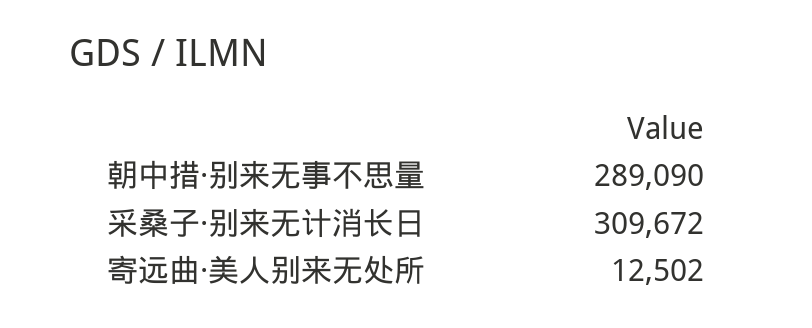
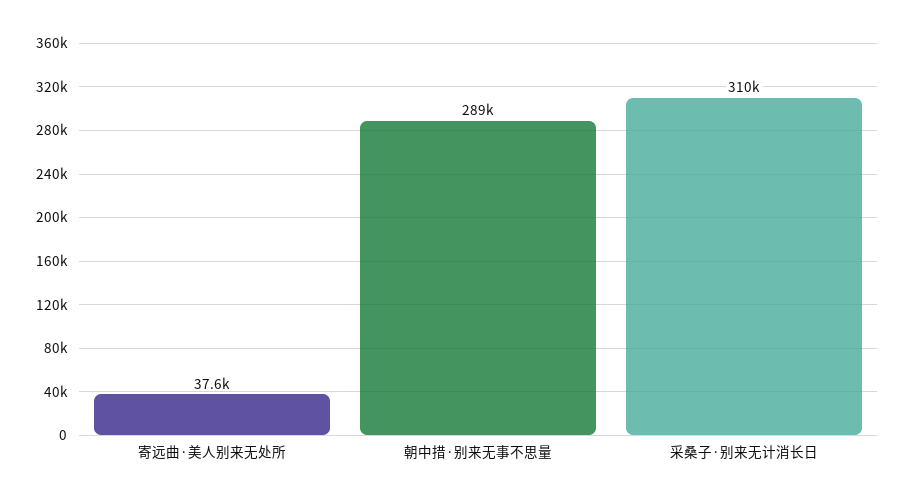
寄远曲·美人别来无处所: 12502 -> 37600

